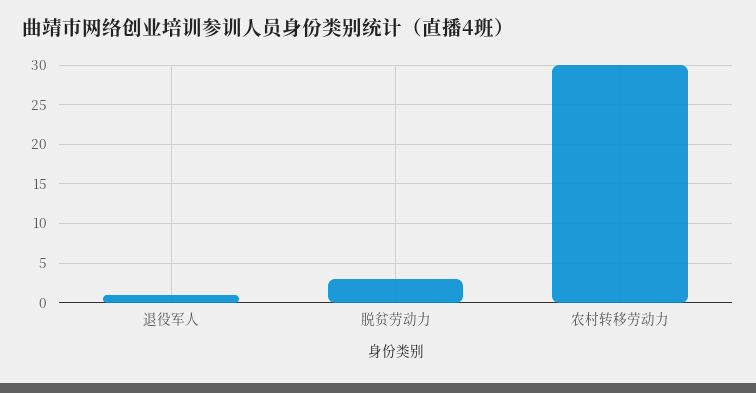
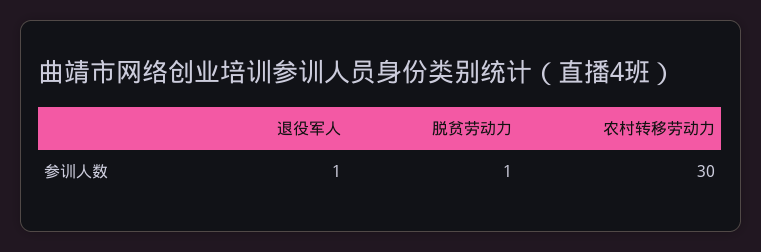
脱贫劳动力: 3 -> 1

